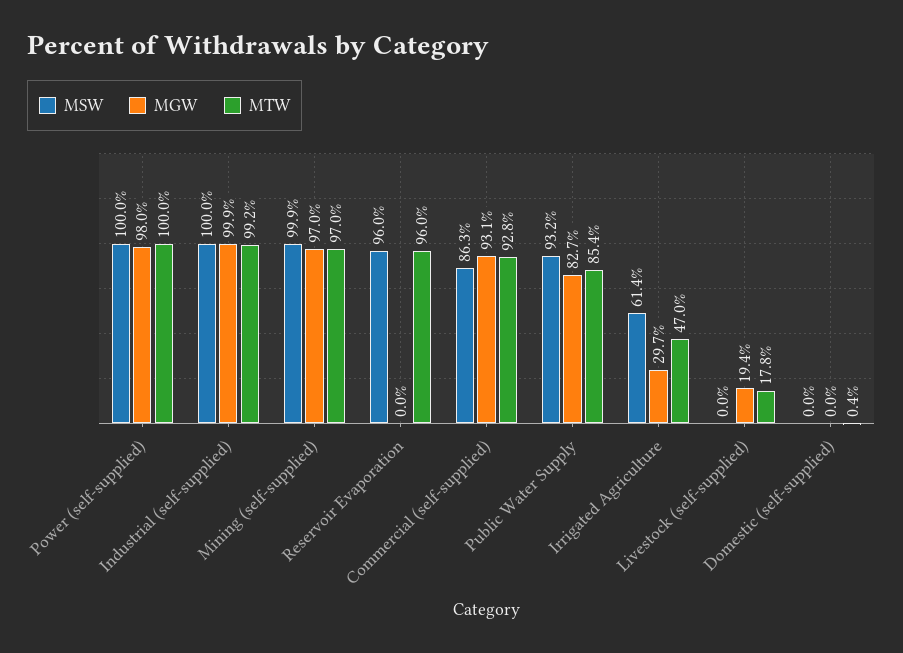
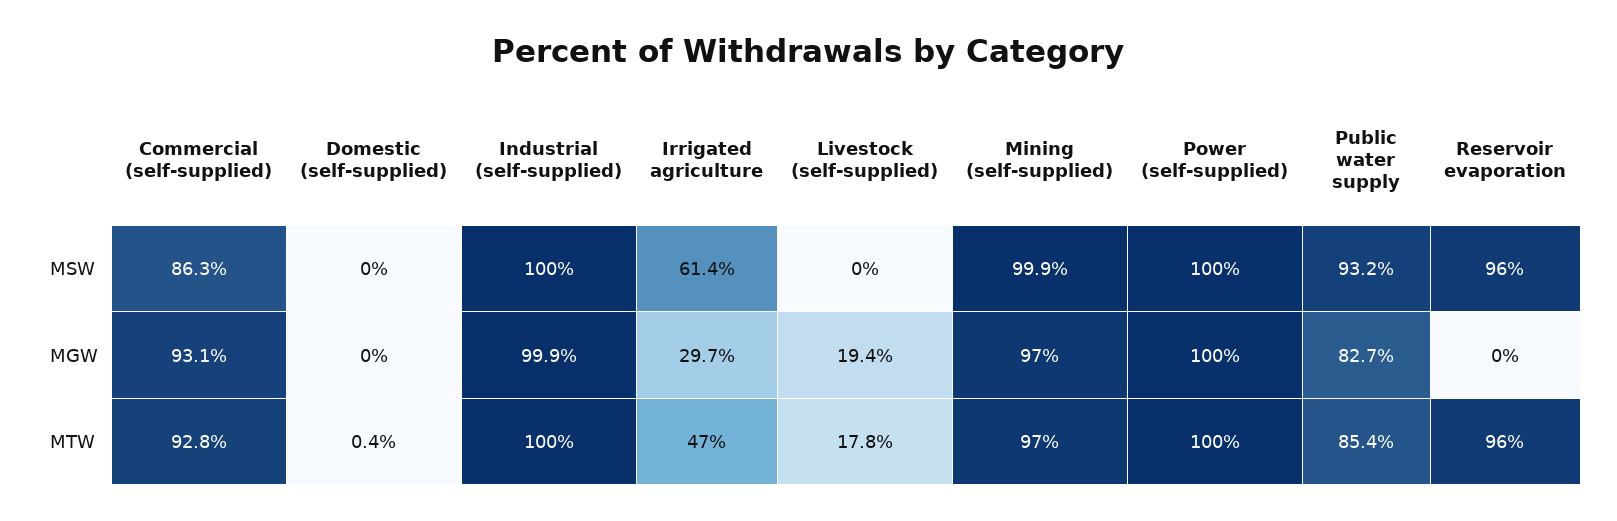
MGW, Power (self-supplied): 98 -> 100
MTW, Industrial (self-supplied): 99.2 -> 100

